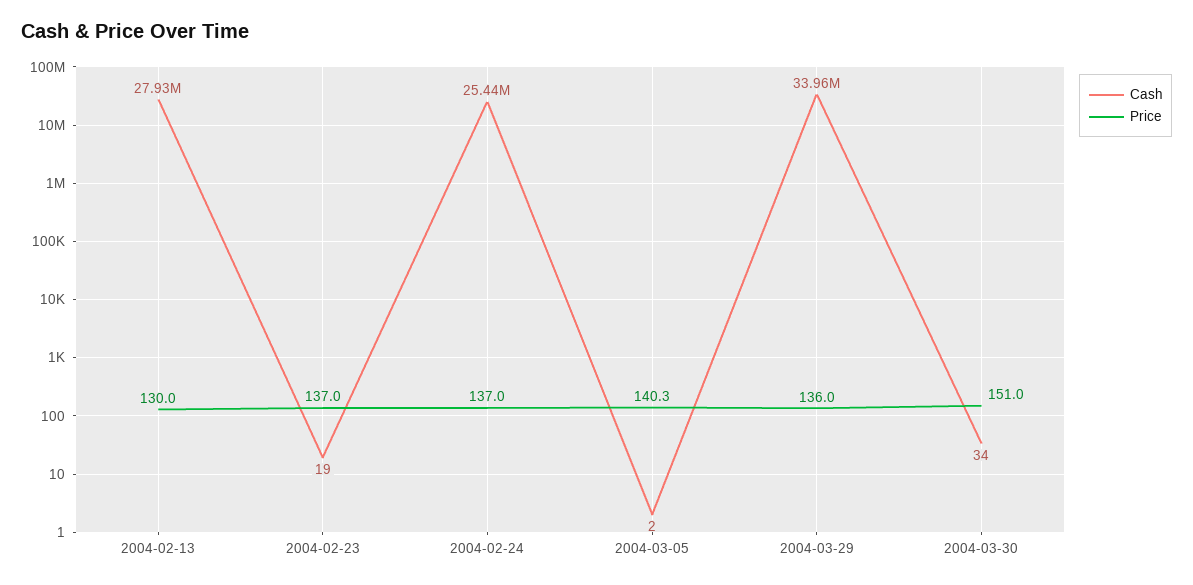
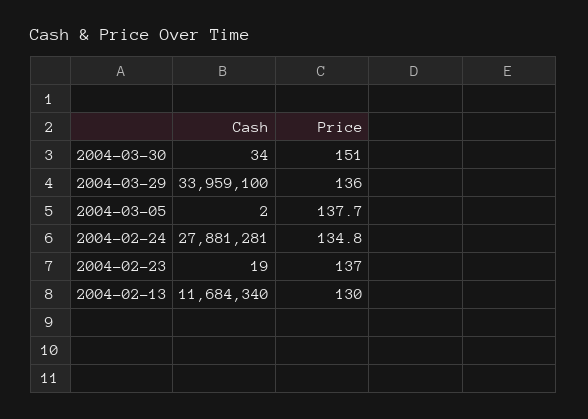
Cash, 2004-02-13: 27930000 -> 11684340
Cash, 2004-02-24: 25440000 -> 27881281
Price, 2004-02-24: 137 -> 134.8
Price, 2004-03-05: 140.3 -> 137.7

